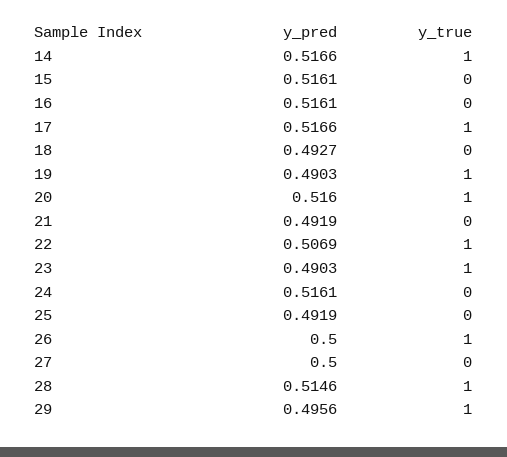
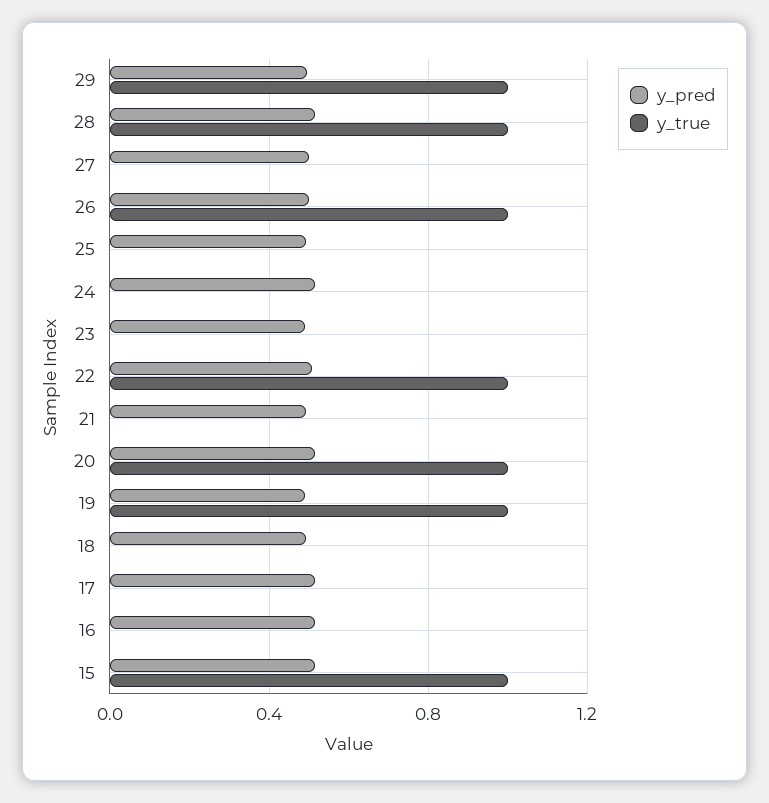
y_pred, 14: 0.5166 -> none
y_true, 14: 1 -> none
y_true, 15: 0 -> 1
y_true, 17: 1 -> 0
y_true, 23: 1 -> 0

